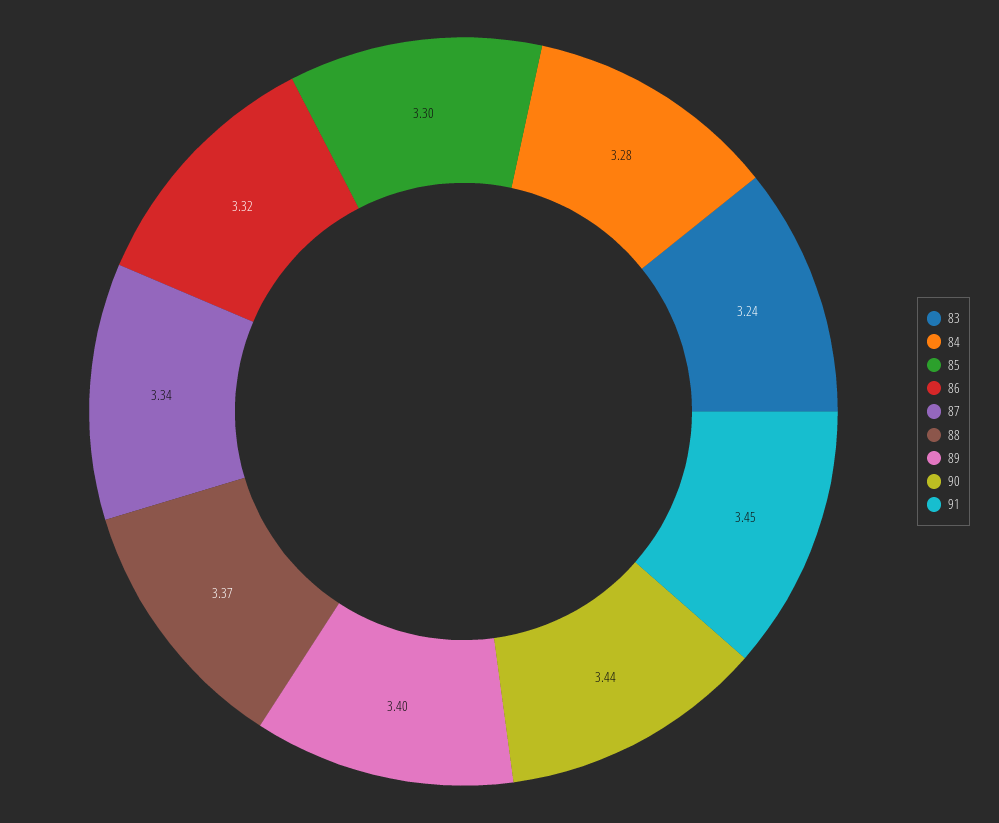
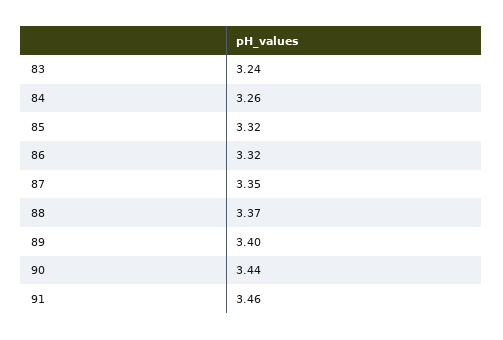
84: 3.28 -> 3.26
85: 3.3 -> 3.32
87: 3.34 -> 3.35
91: 3.45 -> 3.46

